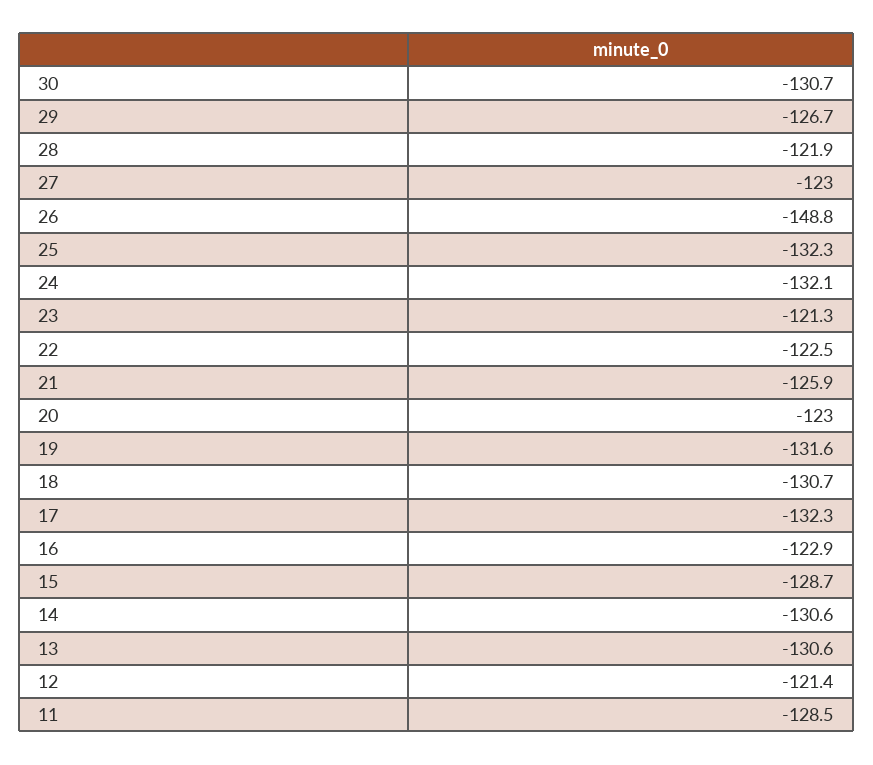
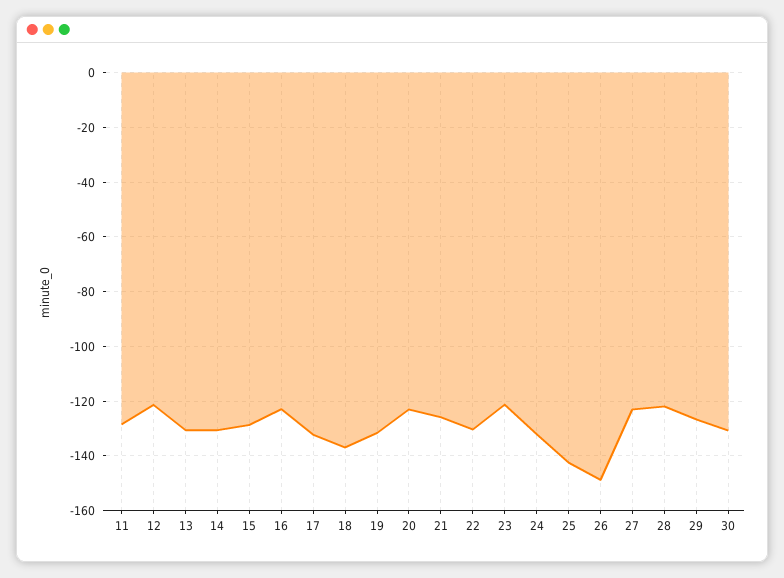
25: -132.3 -> -142.5
22: -122.5 -> -130
18: -130.7 -> -137.5

